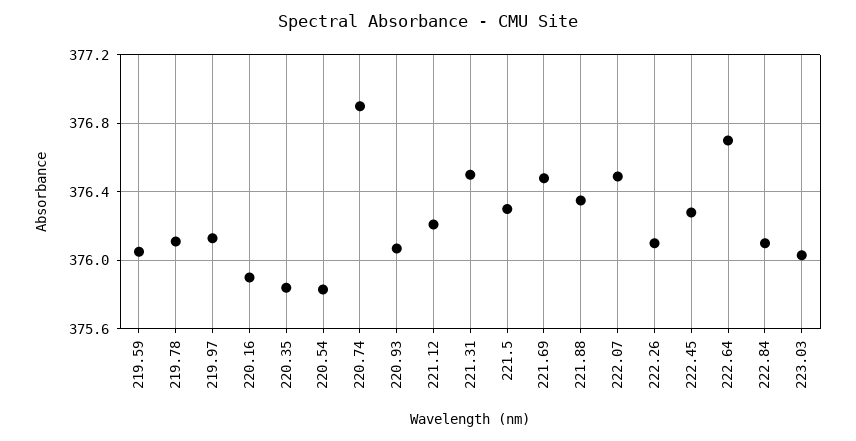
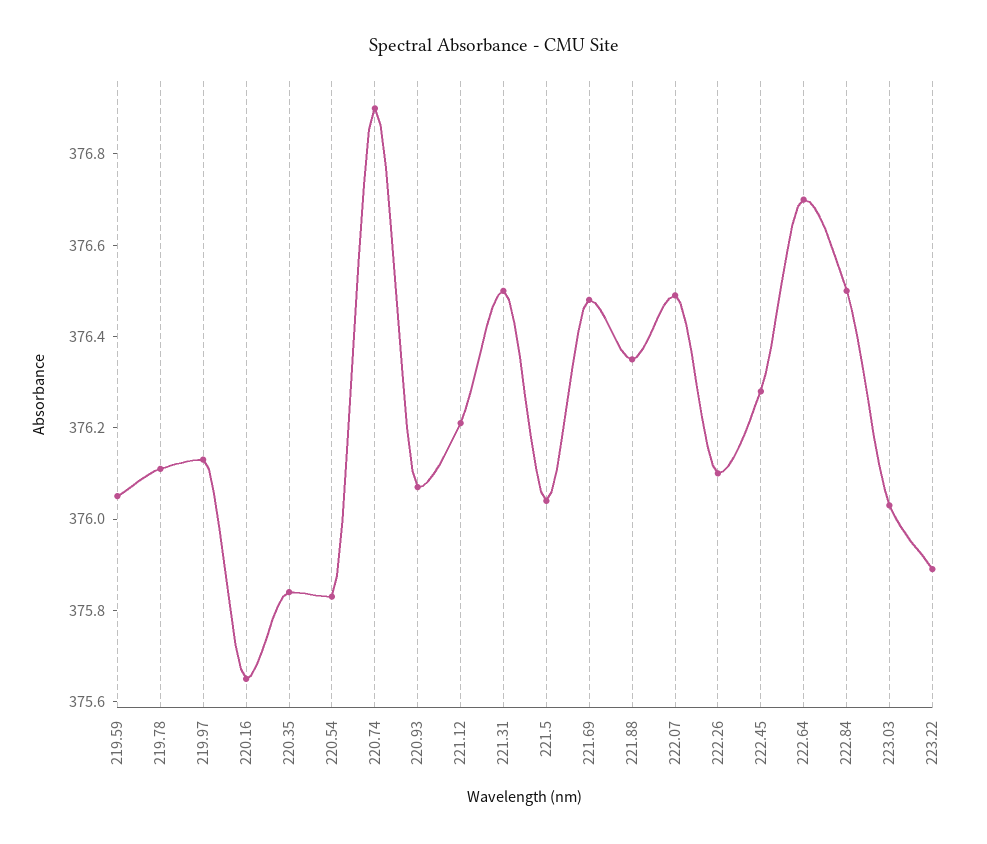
220.16: 375.9 -> 375.65
221.5: 376.3 -> 376.05
222.84: 376.1 -> 376.5
223.22: none -> 375.9

